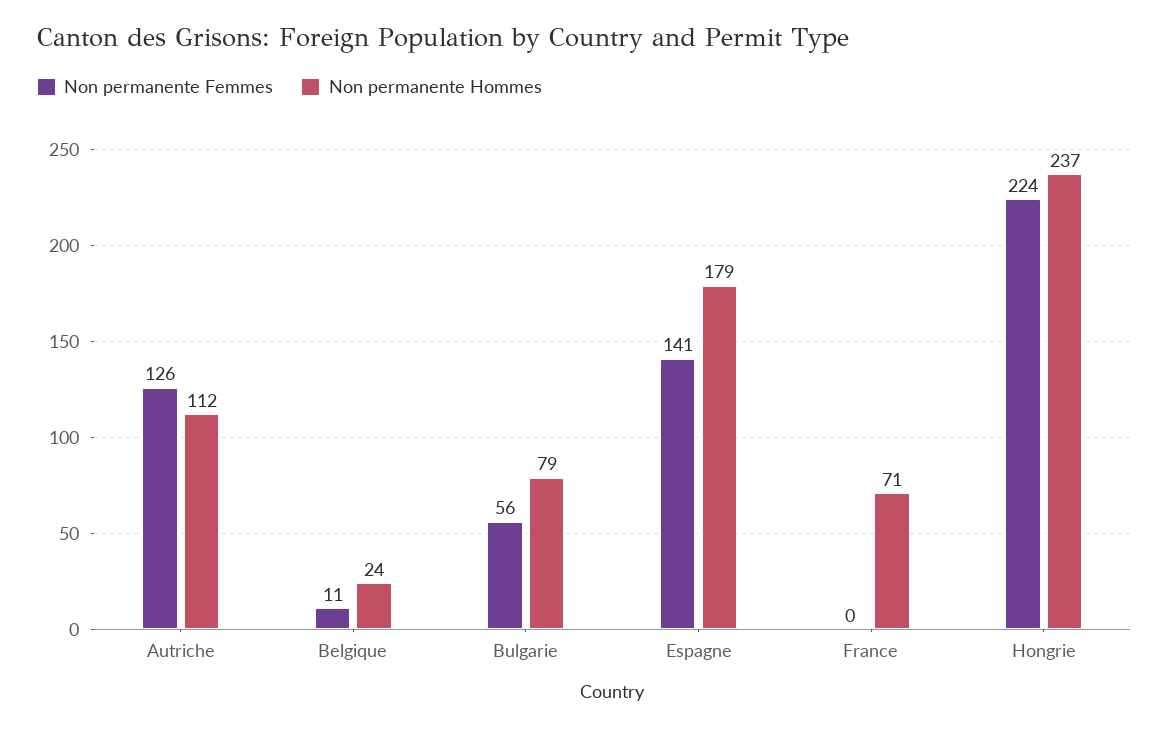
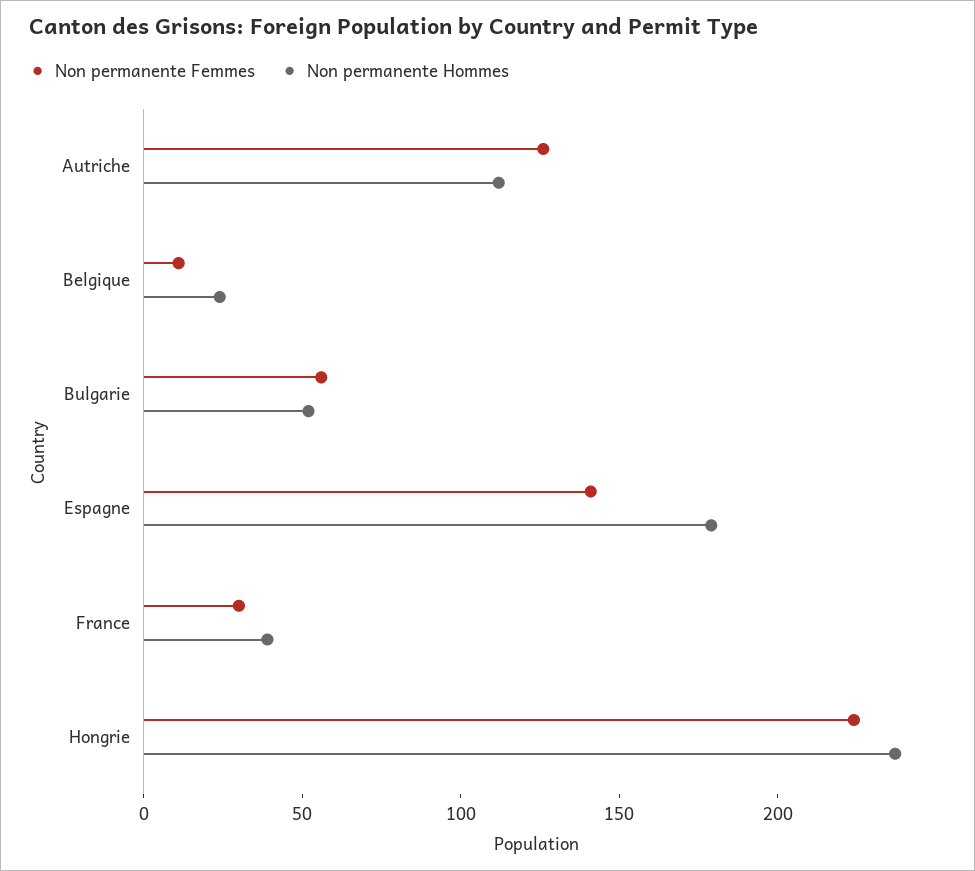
Non permanente Hommes, Bulgarie: 79 -> 50
Non permanente Femmes, France: 0 -> 30
Non permanente Hommes, France: 71 -> 40

